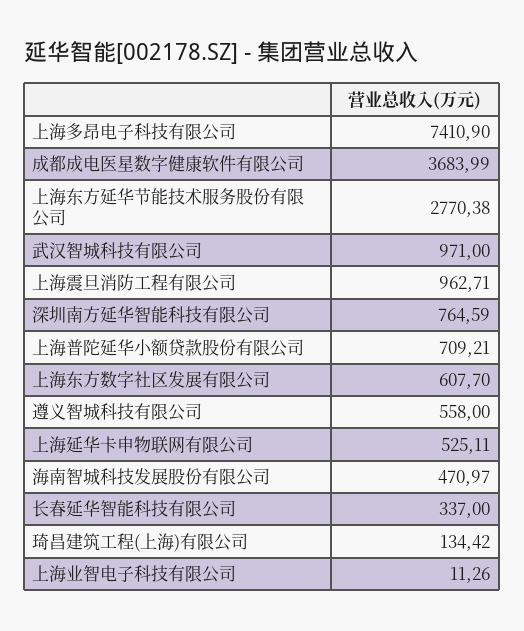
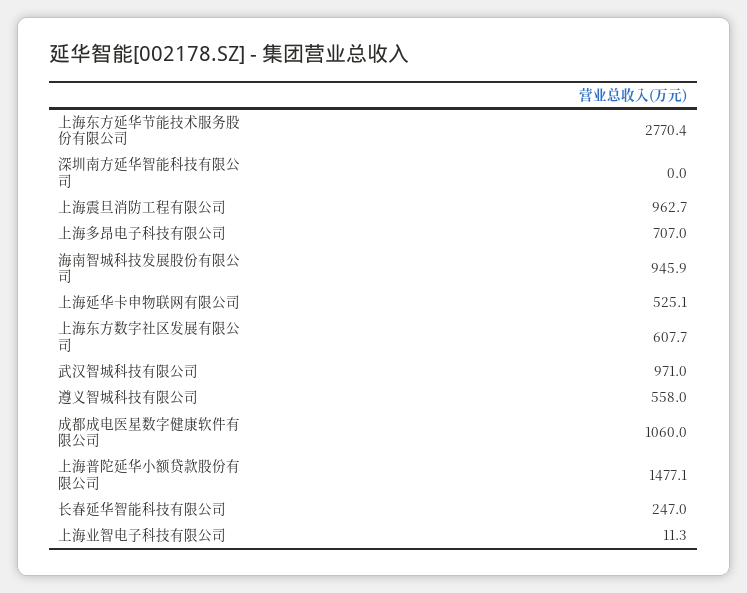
上海多昂电子科技有限公司: 7410.9 -> 707
成都成电医星数字健康软件有限公司: 3683.99 -> 1060
深圳南方延华智能科技有限公司: 764.59 -> 0
上海普陀延华小额贷款股份有限公司: 709.21 -> 1477.1
海南智城科技发展股份有限公司: 470.97 -> 945.9
长春延华智能科技有限公司: 337 -> 247
琦昌建筑工程(上海)有限公司: 134.42 -> none

